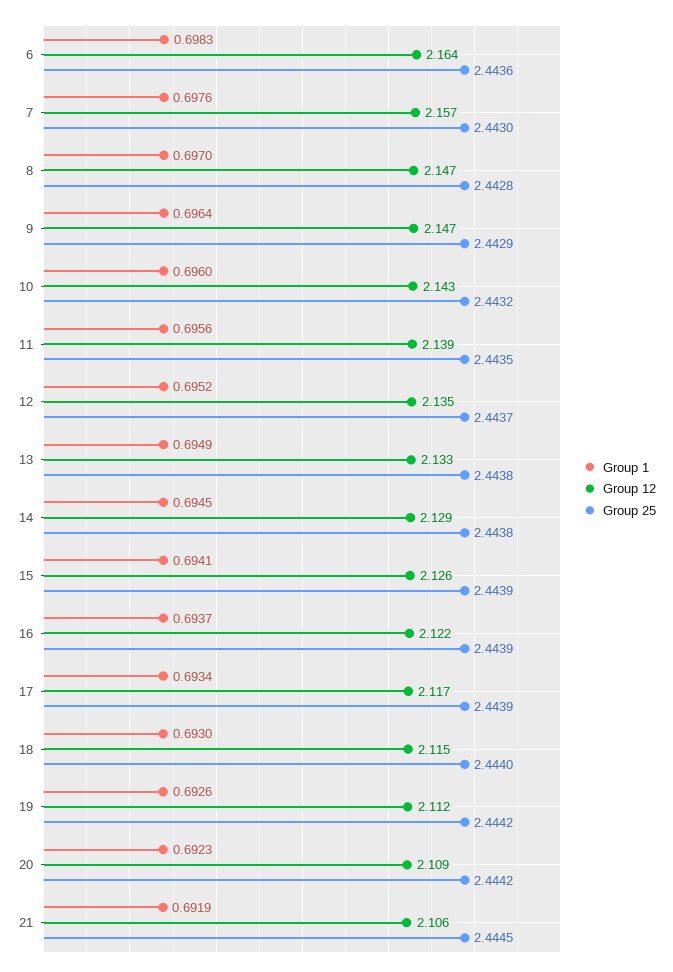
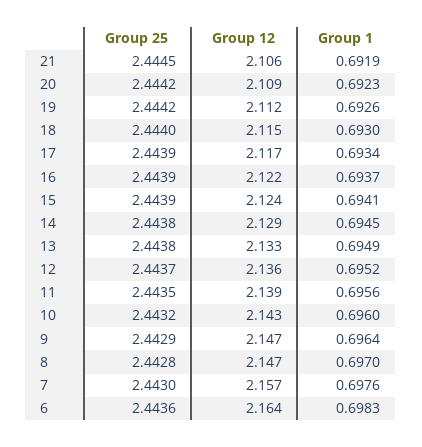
Group 12, 12: 2.135 -> 2.136
Group 12, 15: 2.126 -> 2.124

